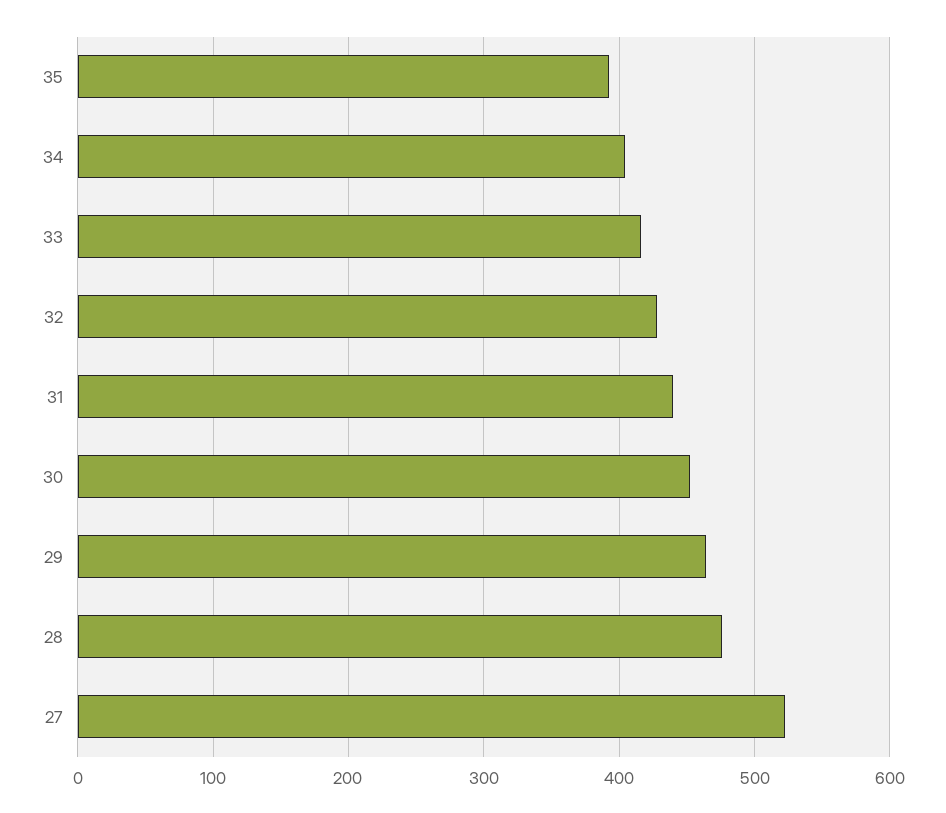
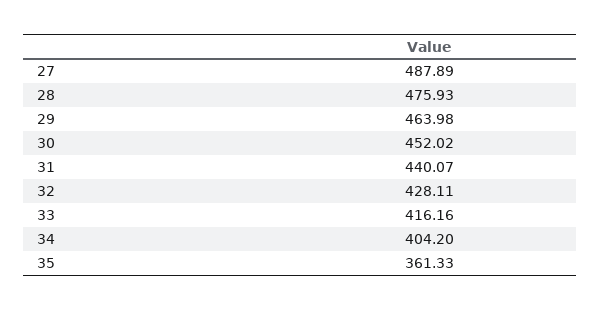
35: 390 -> 361.33
27: 520 -> 487.89

